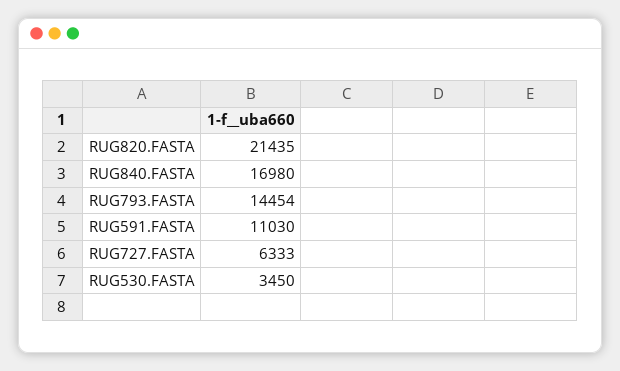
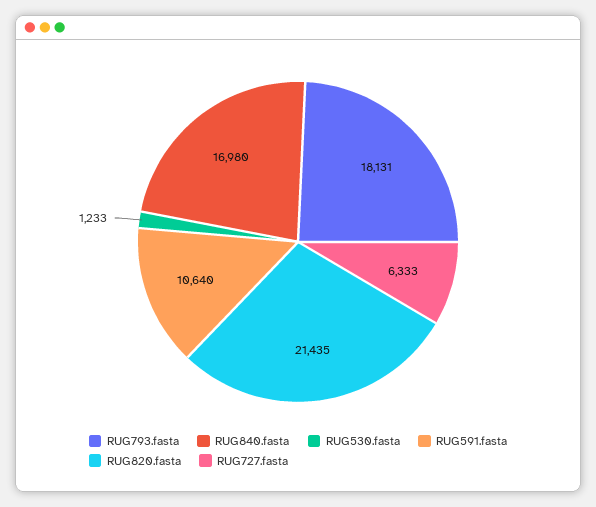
RUG793.FASTA: 14454 -> 18131
RUG591.FASTA: 11030 -> 10640
RUG530.FASTA: 3450 -> 1233

